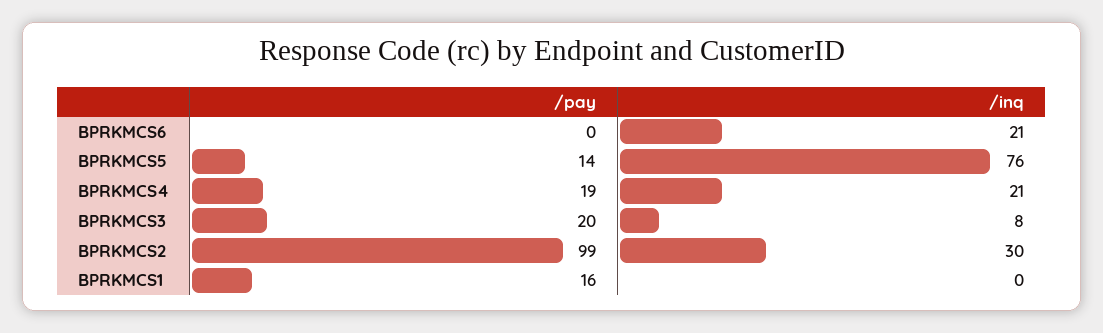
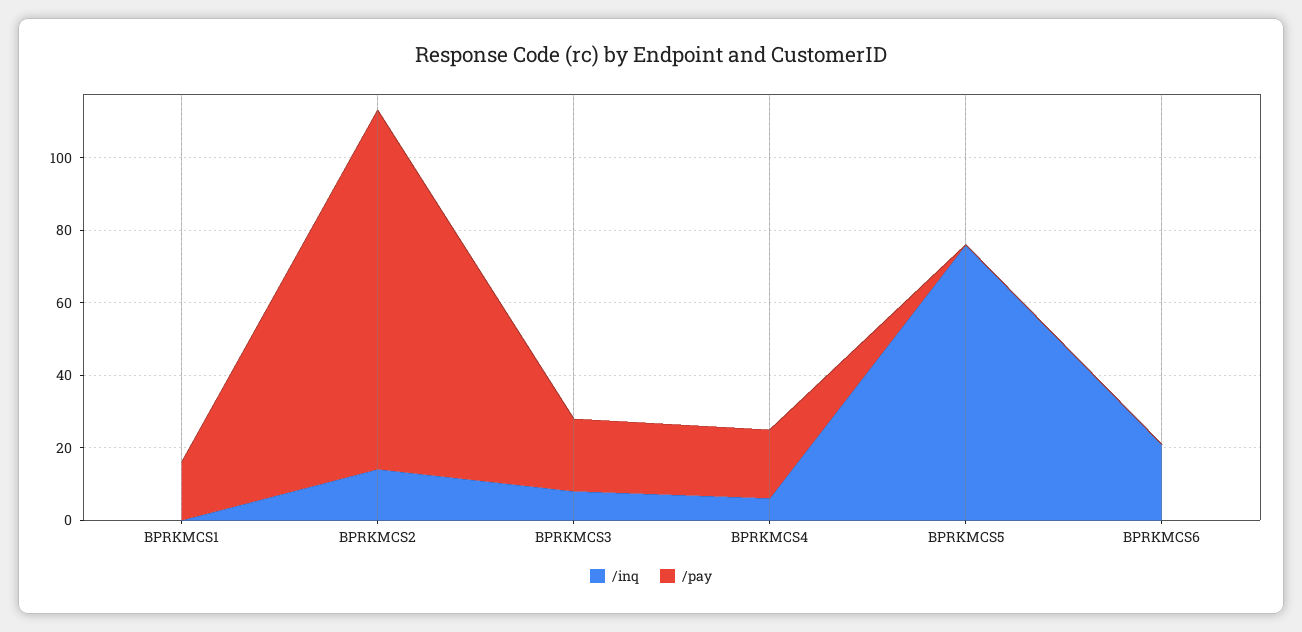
/pay, BPRKMCS5: 14 -> 0
/inq, BPRKMCS4: 21 -> 5
/inq, BPRKMCS2: 30 -> 15

